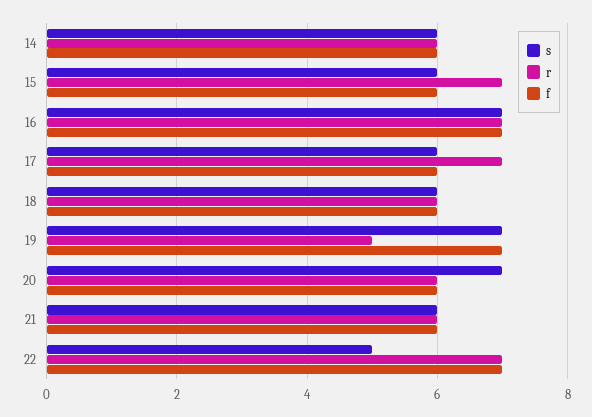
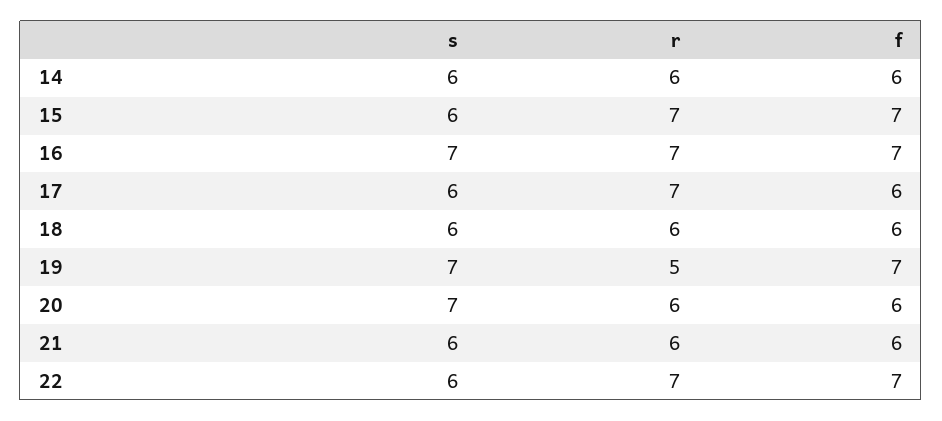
f, 15: 6 -> 7
s, 22: 5 -> 6

